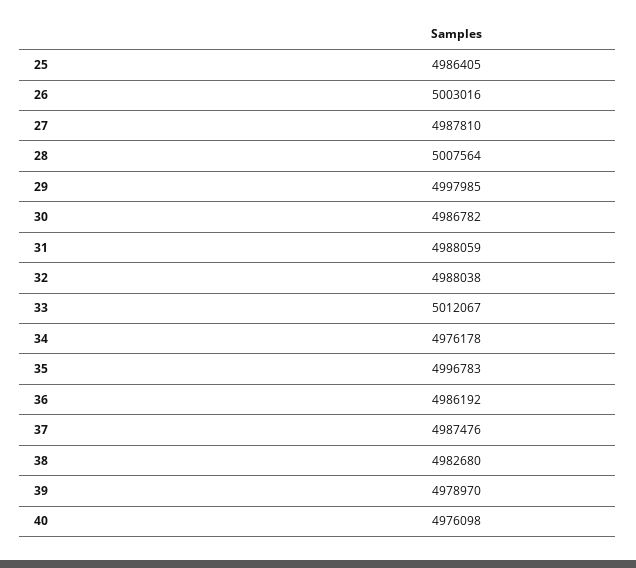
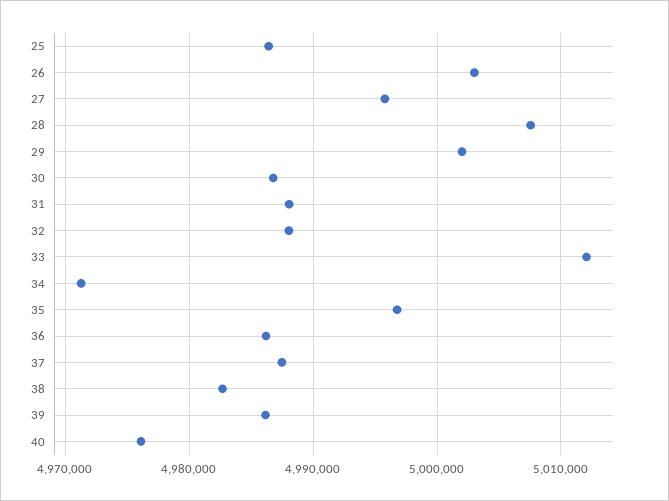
27: 4987810 -> 4996000
29: 4997985 -> 5002000
34: 4976178 -> 4971000
39: 4978970 -> 4986000

